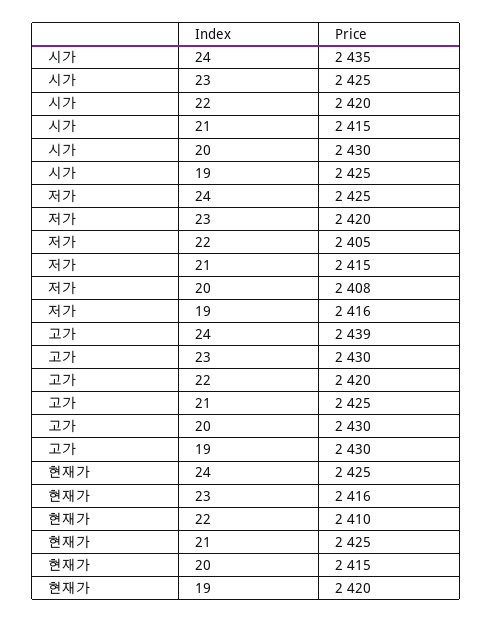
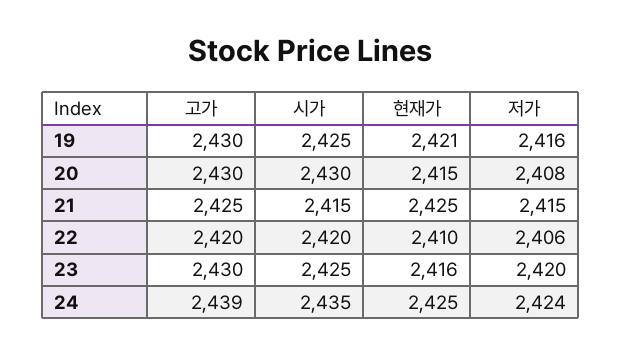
저가, 24: 2425 -> 2424
저가, 22: 2405 -> 2406
현재가, 19: 2420 -> 2421

